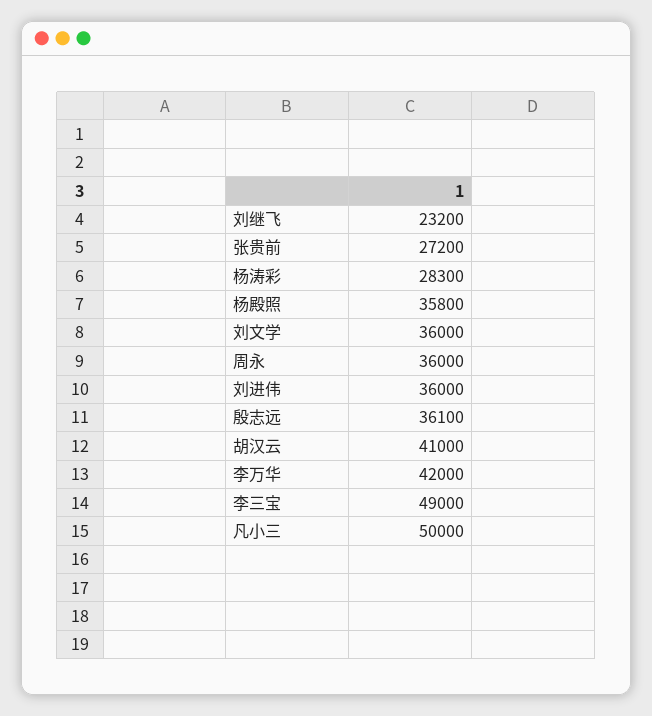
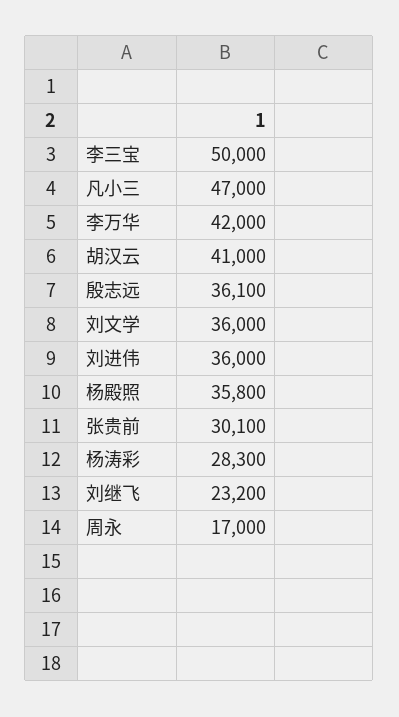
张贵前: 27200 -> 30100
周永: 36000 -> 17000
李三宝: 49000 -> 50000
凡小三: 50000 -> 47000

